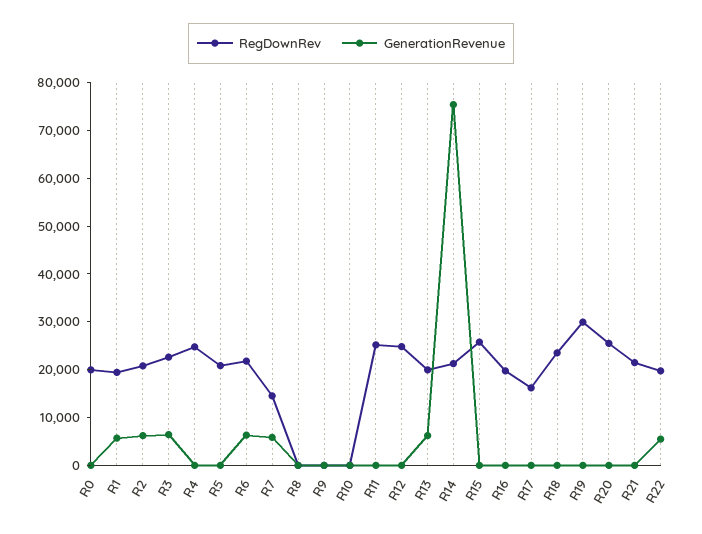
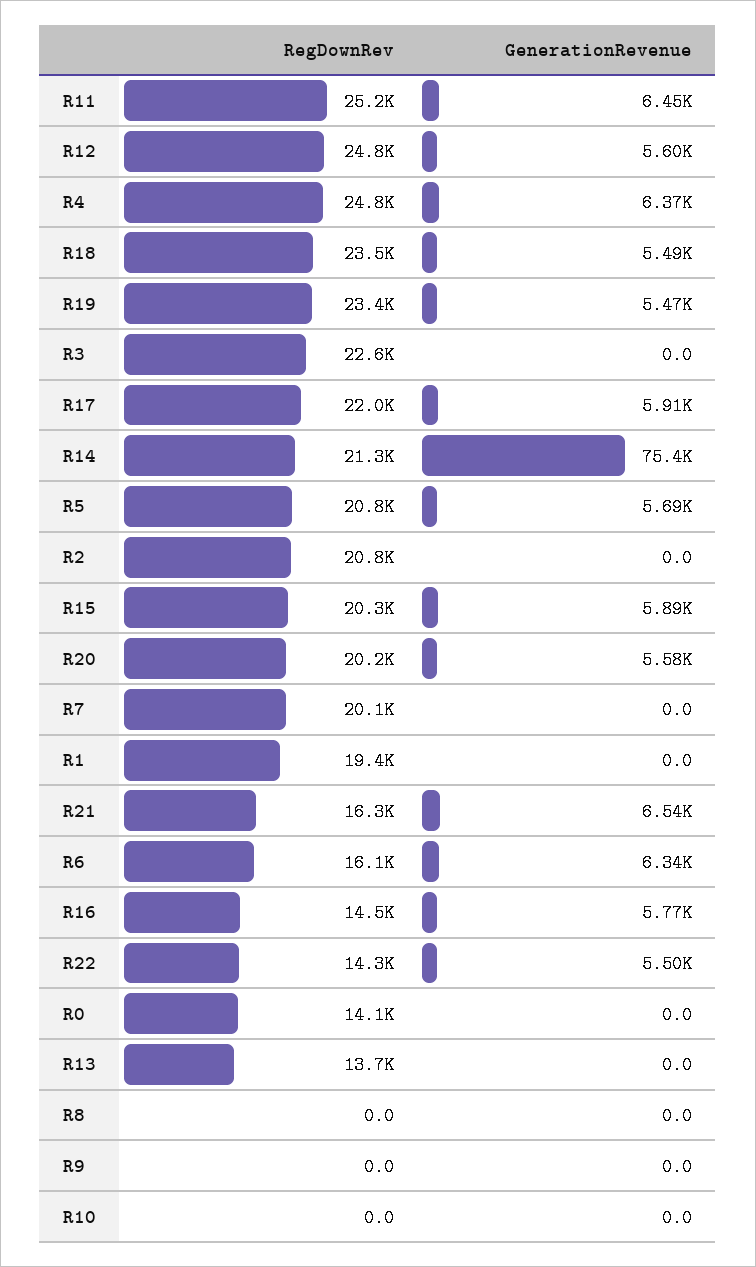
RegDownRev, R0: 20000 -> 14100
GenerationRevenue, R1: 6000 -> 0
GenerationRevenue, R2: 6000 -> 0
GenerationRevenue, R3: 6000 -> 0
GenerationRevenue, R4: 0 -> 6370
GenerationRevenue, R5: 0 -> 5690
RegDownRev, R6: 22000 -> 16100
RegDownRev, R7: 14000 -> 20100
GenerationRevenue, R7: 6000 -> 0
GenerationRevenue, R11: 0 -> 6450
GenerationRevenue, R12: 0 -> 5600
RegDownRev, R13: 20000 -> 13700
GenerationRevenue, R13: 6000 -> 0
RegDownRev, R15: 26000 -> 20300
GenerationRevenue, R15: 0 -> 5890
RegDownRev, R16: 20000 -> 14500
GenerationRevenue, R16: 0 -> 5770
RegDownRev, R17: 16000 -> 22000
GenerationRevenue, R17: 0 -> 5910
GenerationRevenue, R18: 0 -> 5490
RegDownRev, R19: 30000 -> 23400
GenerationRevenue, R19: 0 -> 5470
RegDownRev, R20: 26000 -> 20200
GenerationRevenue, R20: 0 -> 5580
RegDownRev, R21: 22000 -> 16300
GenerationRevenue, R21: 0 -> 6540
RegDownRev, R22: 20000 -> 14300

